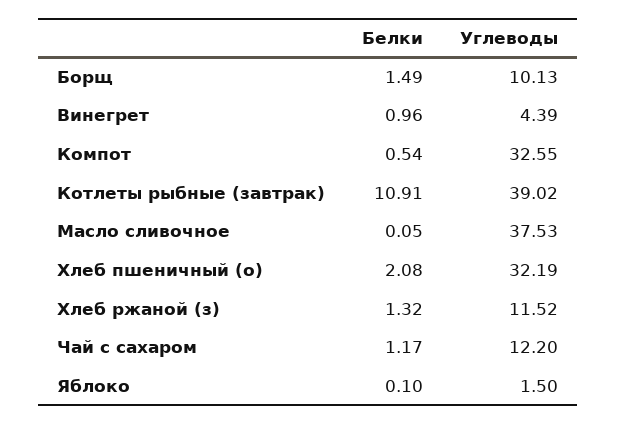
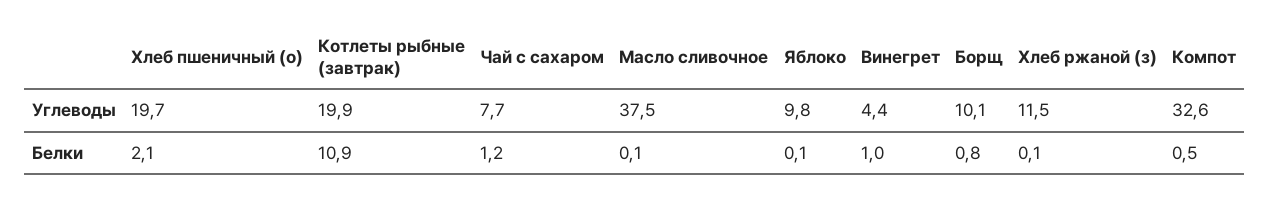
Белки, Борщ: 1.49 -> 0.8
Углеводы, Котлеты рыбные (завтрак): 39.02 -> 19.9
Углеводы, Хлеб пшеничный (о): 32.19 -> 19.7
Белки, Хлеб ржаной (з): 1.32 -> 0.1
Углеводы, Чай с сахаром: 12.2 -> 7.7
Углеводы, Яблоко: 1.5 -> 9.8

